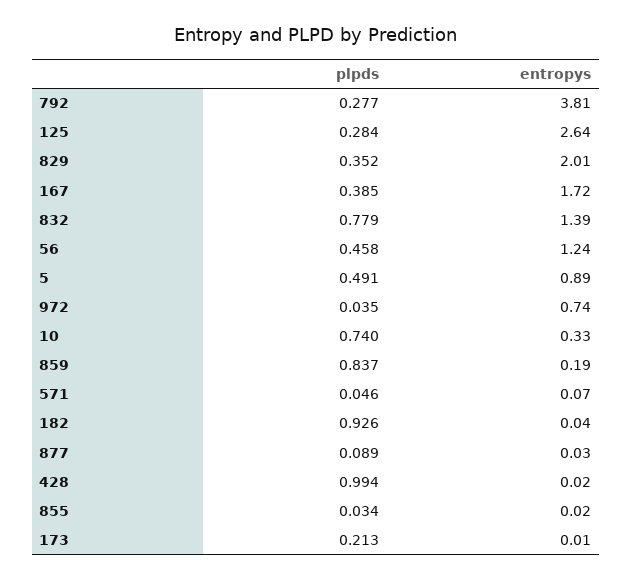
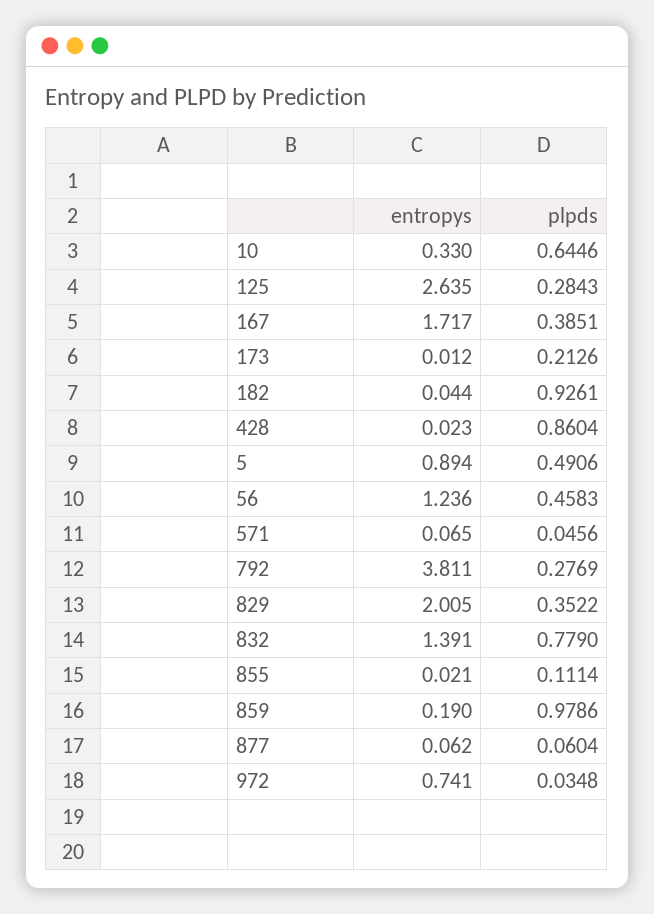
plpds, 10: 0.74 -> 0.6446
plpds, 859: 0.837 -> 0.9786
plpds, 877: 0.089 -> 0.0604
entropys, 877: 0.03 -> 0.062
plpds, 428: 0.994 -> 0.8604
plpds, 855: 0.034 -> 0.1114

